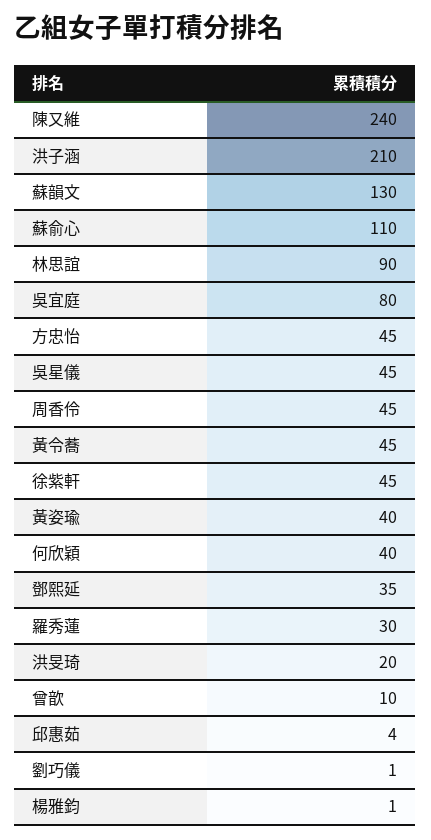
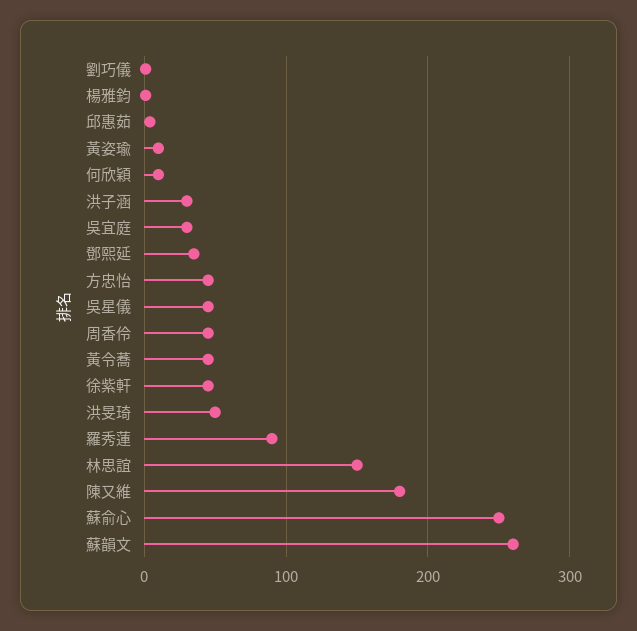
陳又維: 240 -> 180
洪子涵: 210 -> 30
蘇韻文: 130 -> 260
蘇俞心: 110 -> 250
林思誼: 90 -> 150
吳宜庭: 80 -> 30
黃姿瑜: 40 -> 10
何欣穎: 40 -> 10
羅秀蓮: 30 -> 90
洪旻琦: 20 -> 50
曾歆: 10 -> none

